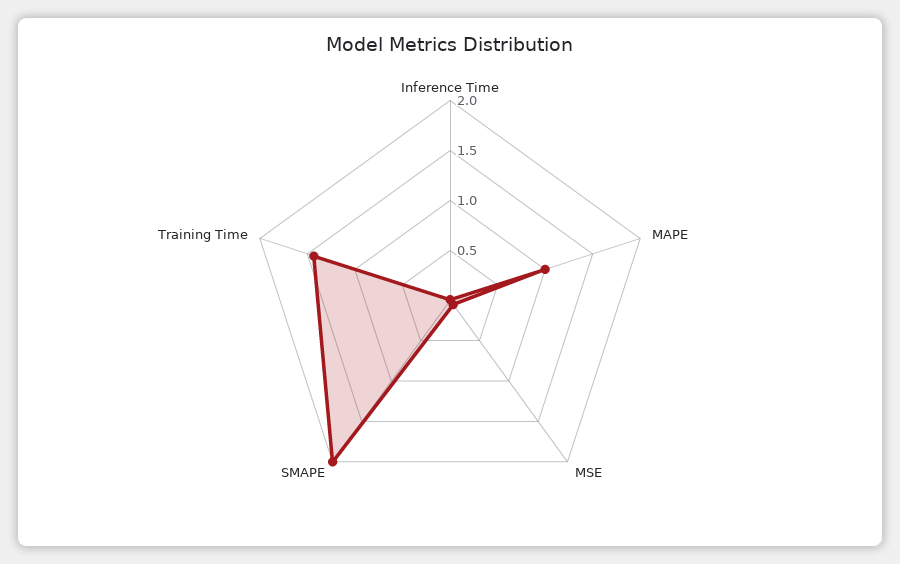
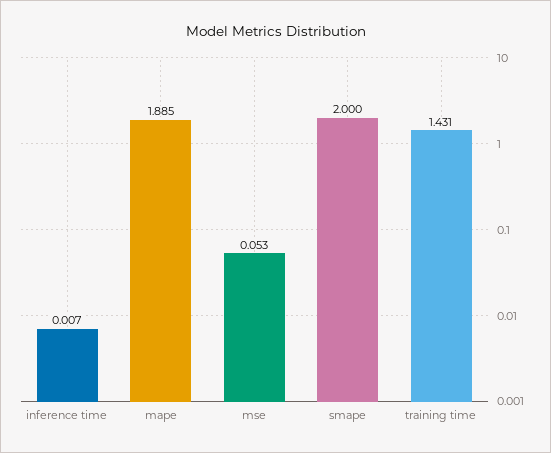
MAPE: 1 -> 1.885

